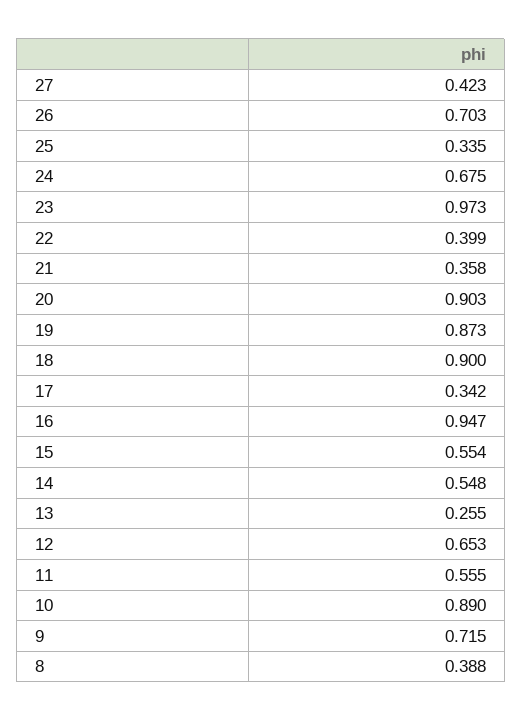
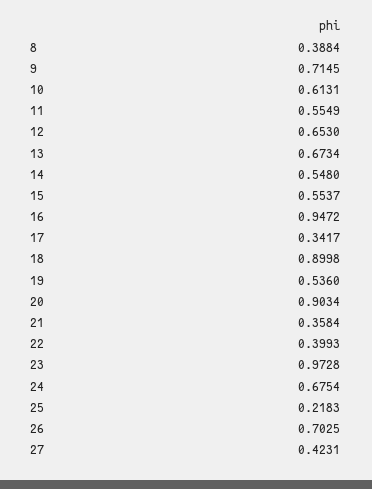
25: 0.335 -> 0.2183
19: 0.873 -> 0.536
13: 0.255 -> 0.6734
10: 0.89 -> 0.6131

